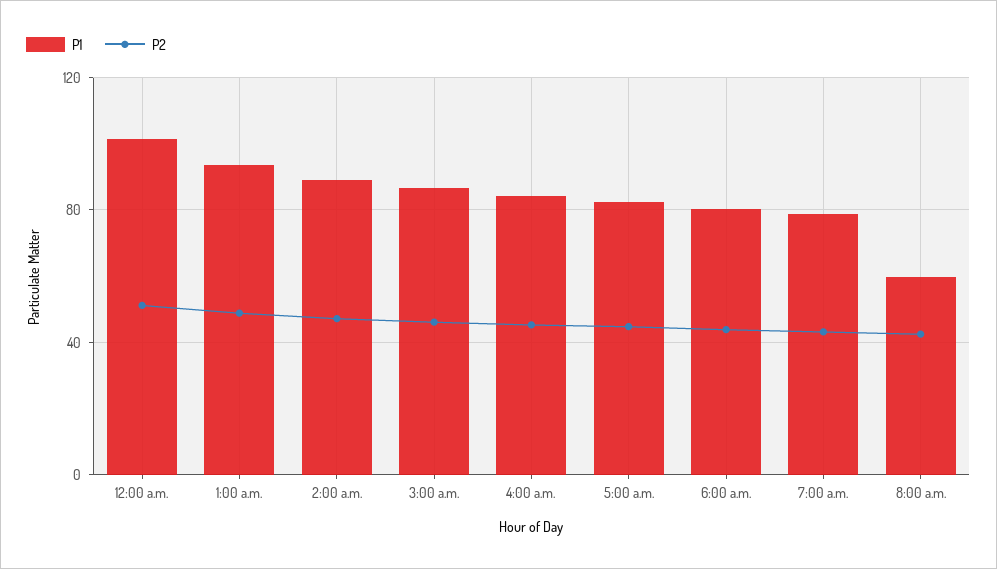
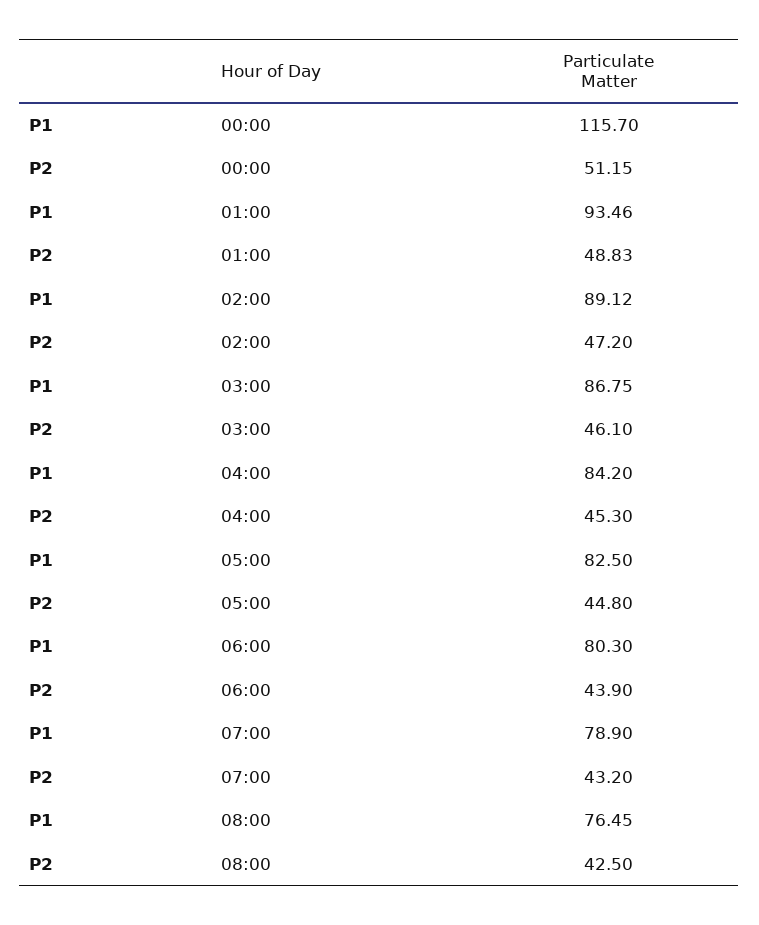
P1, 12:00 a.m.: 100 -> 115.7
P1, 8:00 a.m.: 60 -> 76.45

